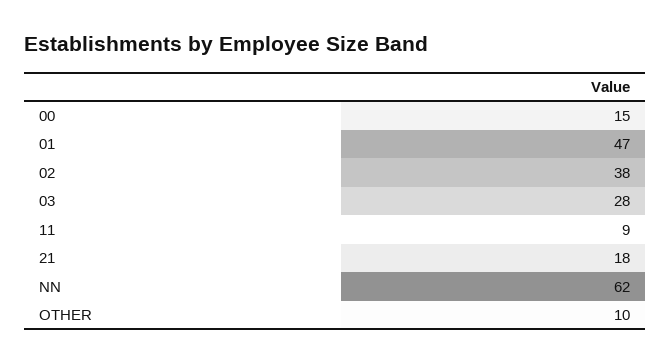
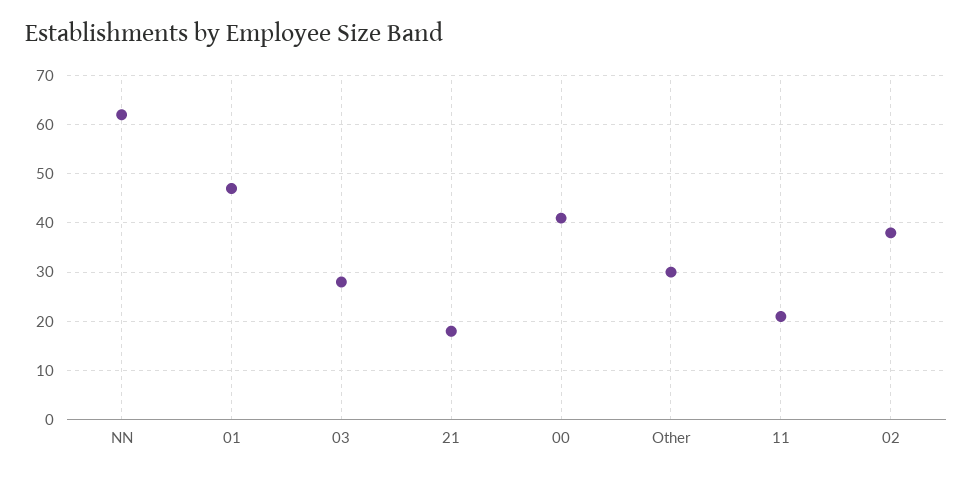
00: 15 -> 40
11: 9 -> 20
OTHER: 10 -> 30

